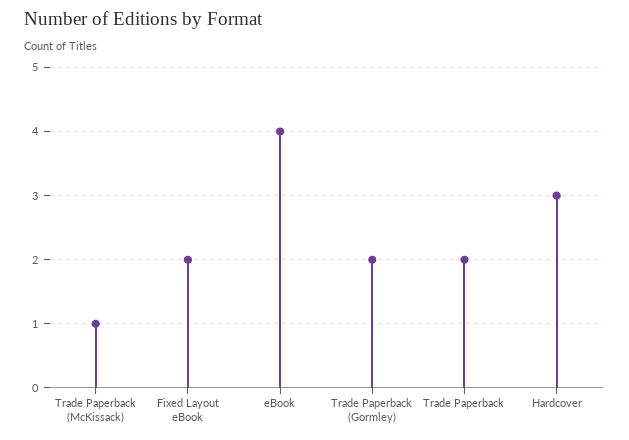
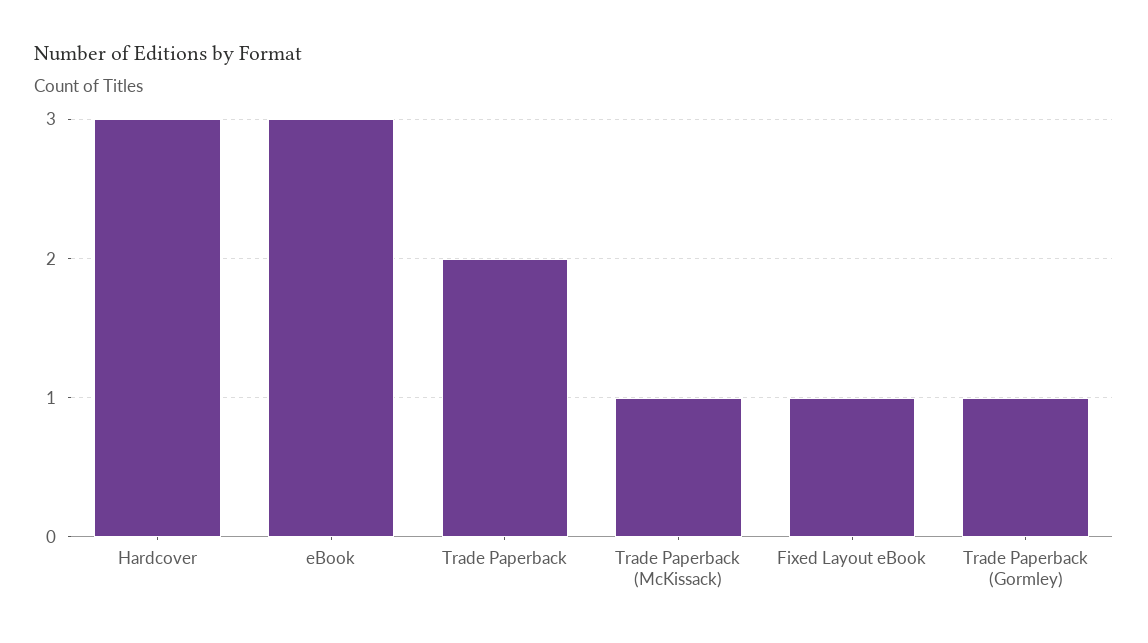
Fixed Layout eBook: 2 -> 1
eBook: 4 -> 3
Trade Paperback (Gormley): 2 -> 1

